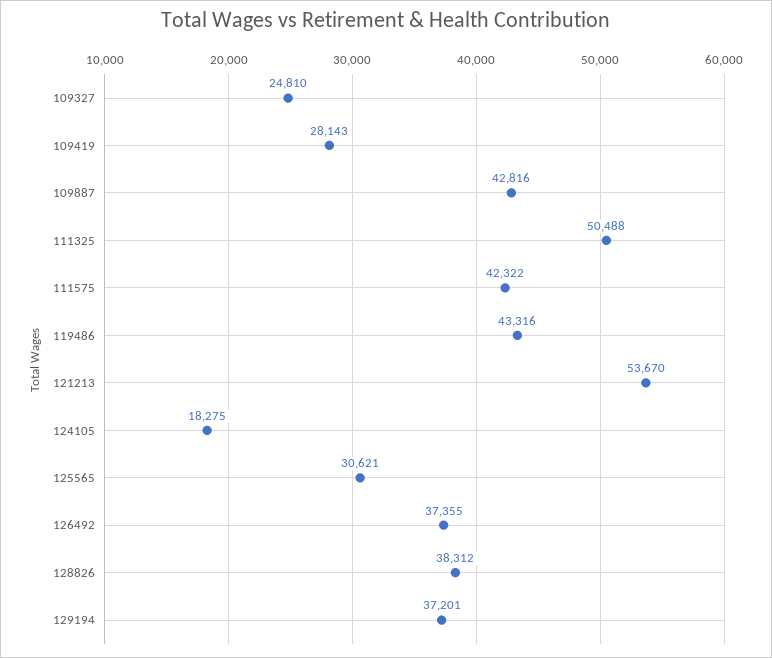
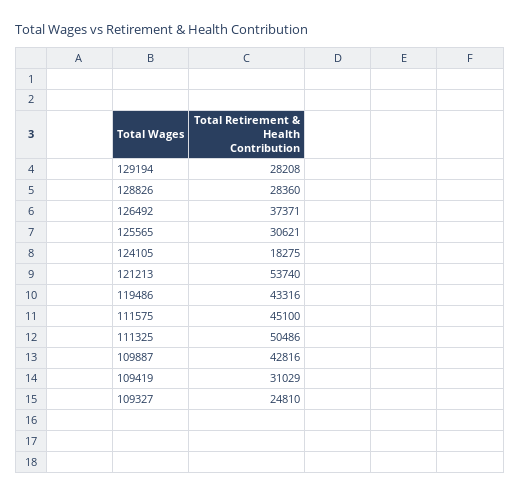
109419: 28143 -> 31029
111325: 50488 -> 50486
111575: 42322 -> 45100
121213: 53670 -> 53740
126492: 37355 -> 37371
128826: 38312 -> 28360
129194: 37201 -> 28208

